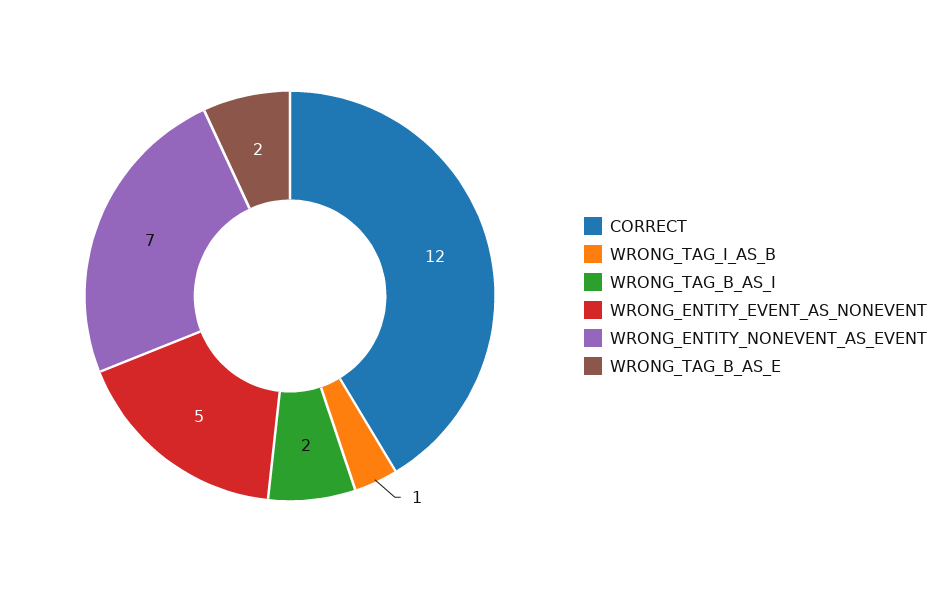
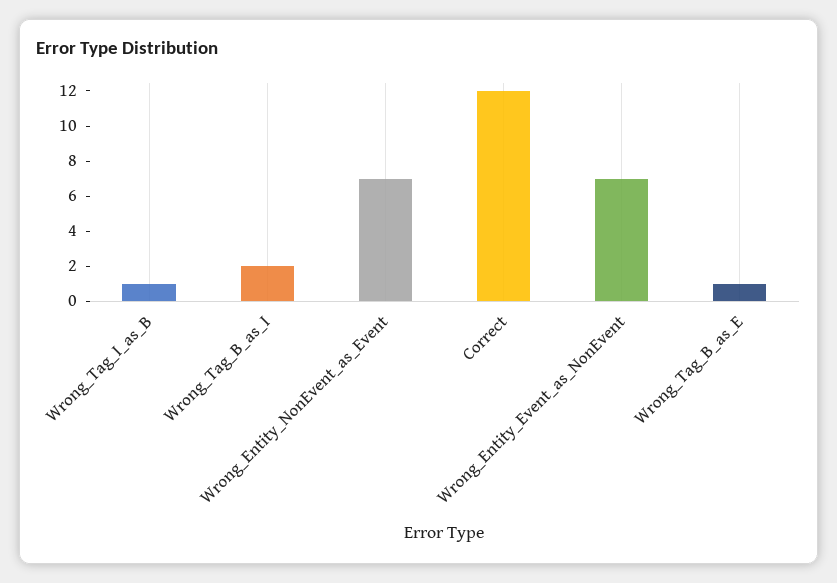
WRONG_ENTITY_EVENT_AS_NONEVENT: 5 -> 7
WRONG_TAG_B_AS_E: 2 -> 1

